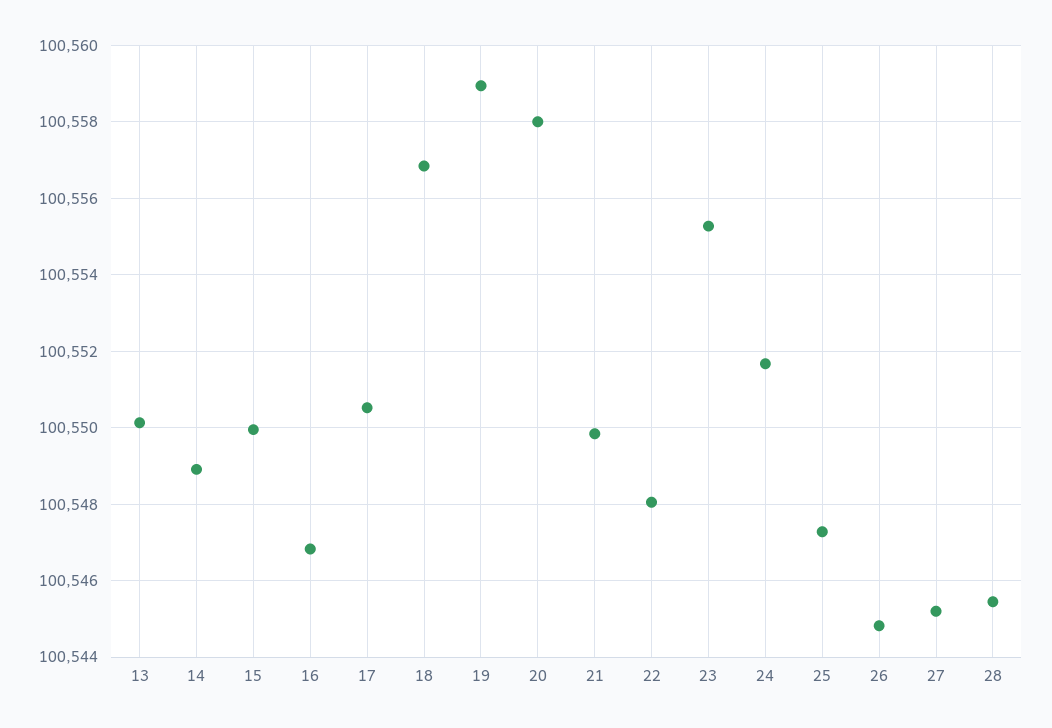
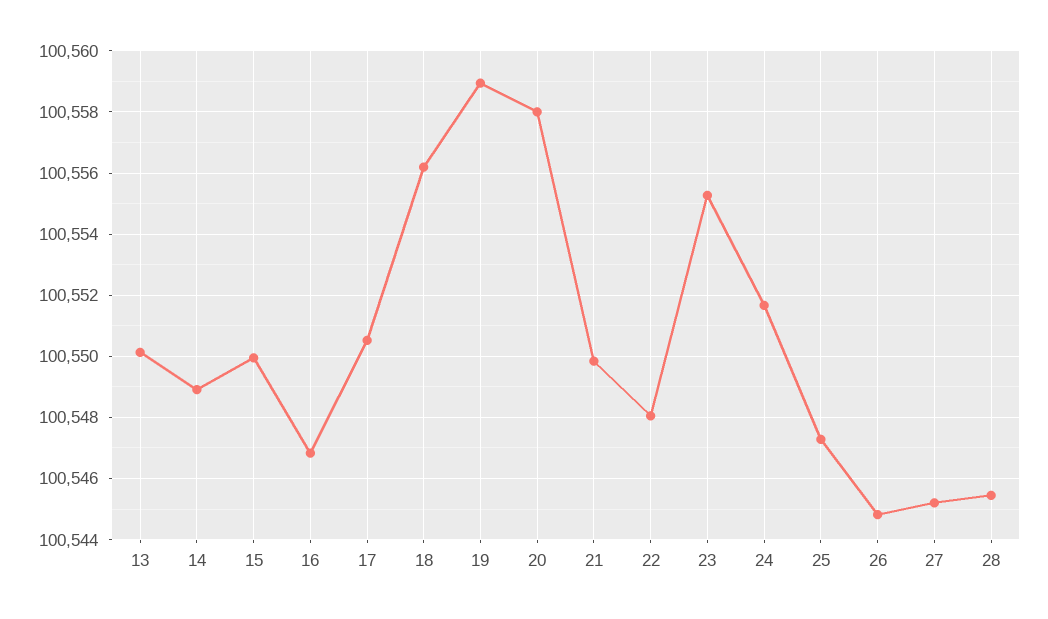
18: 100556.8 -> 100556.2

